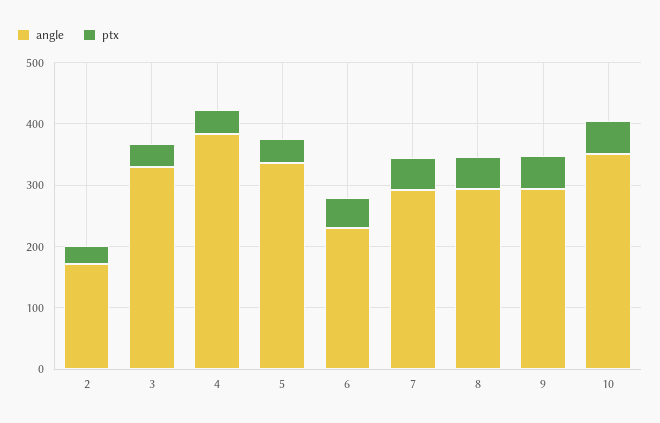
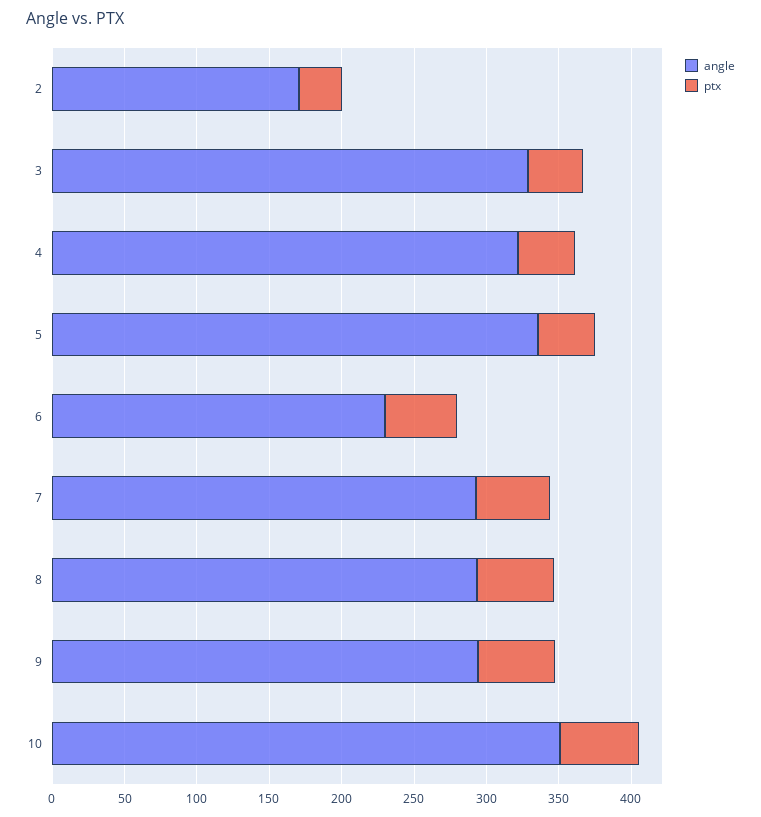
angle, 4: 380 -> 320

